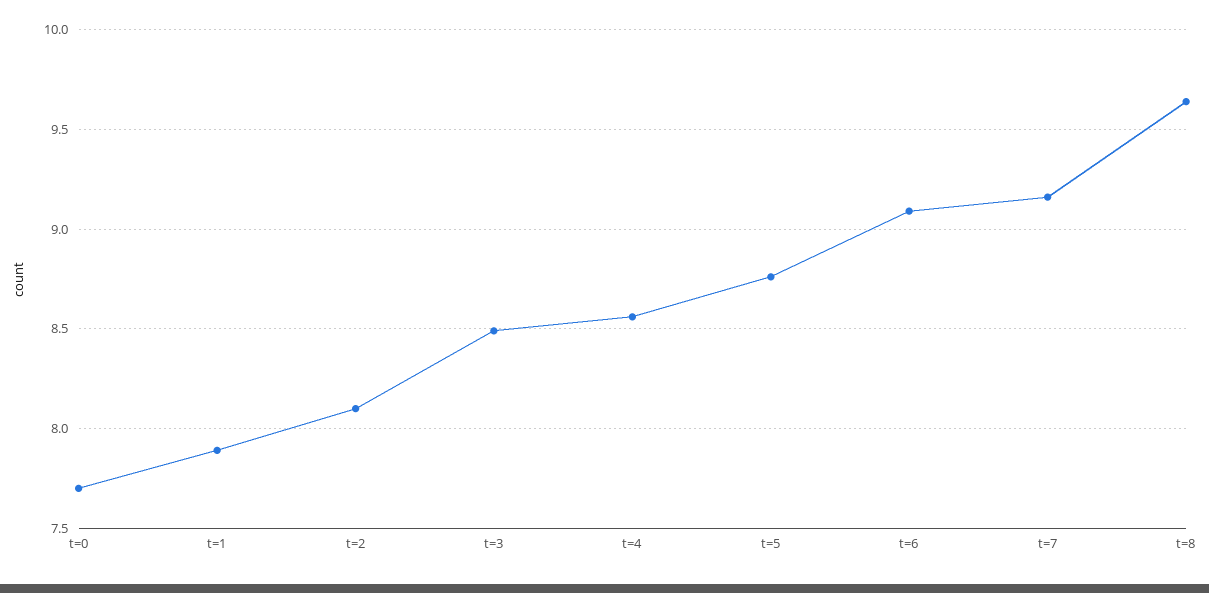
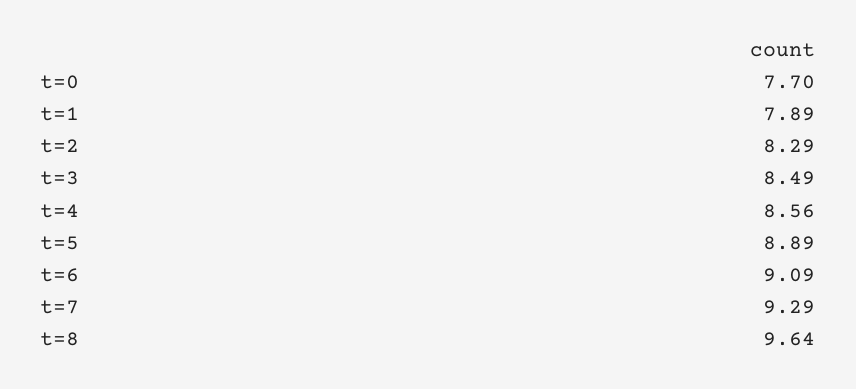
t=2: 8.1 -> 8.29
t=5: 8.75 -> 8.89
t=7: 9.15 -> 9.29

